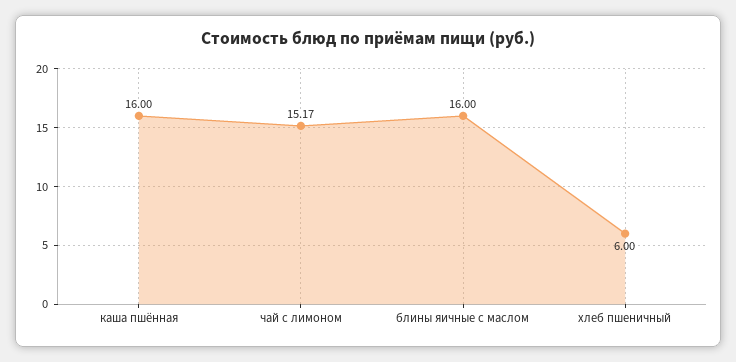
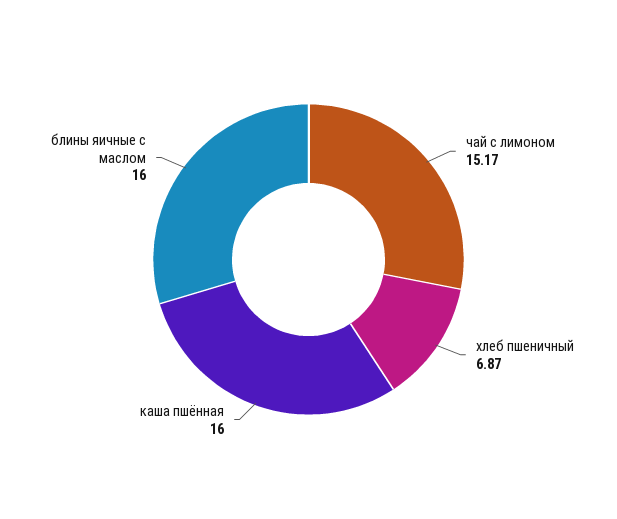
хлеб пшеничный: 6 -> 6.87

